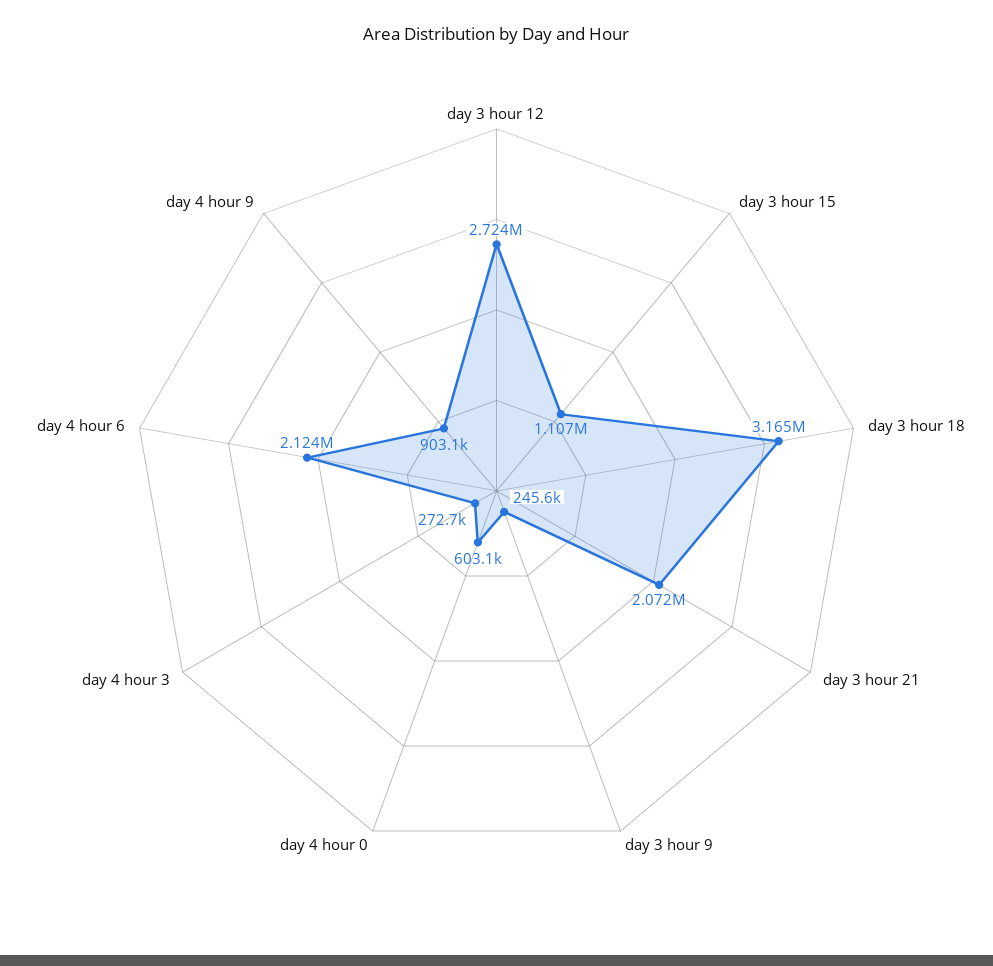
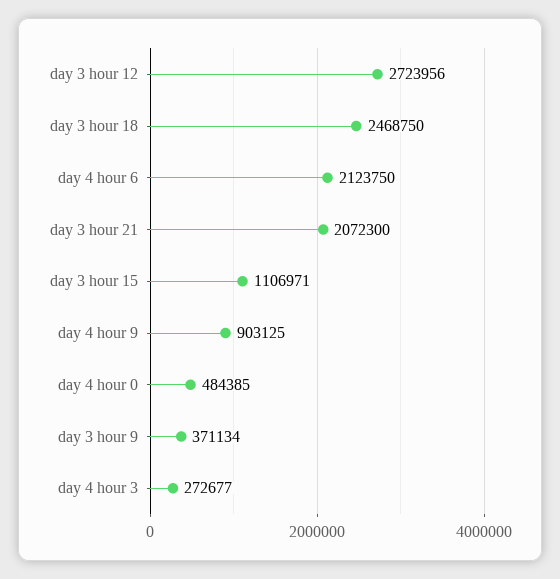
day 3 hour 18: 3165000 -> 2468750
day 3 hour 9: 245600 -> 371134
day 4 hour 0: 603100 -> 484385

